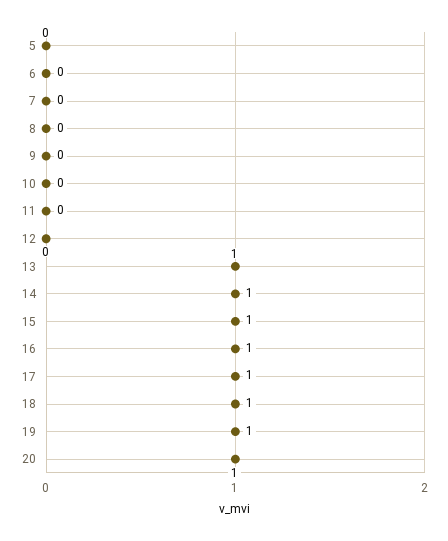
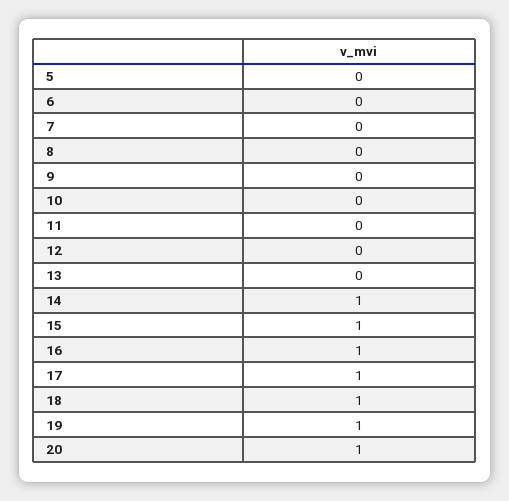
13: 1 -> 0

